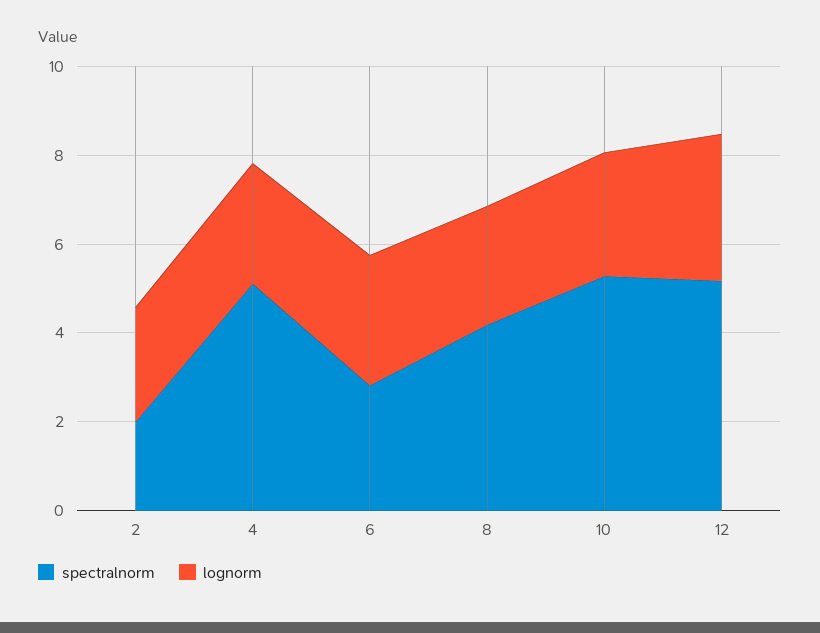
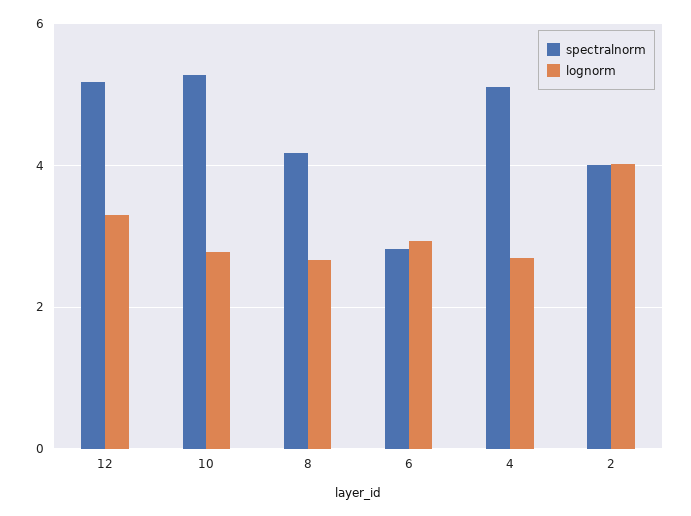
spectralnorm, 2: 2 -> 4
lognorm, 2: 2.5 -> 4

